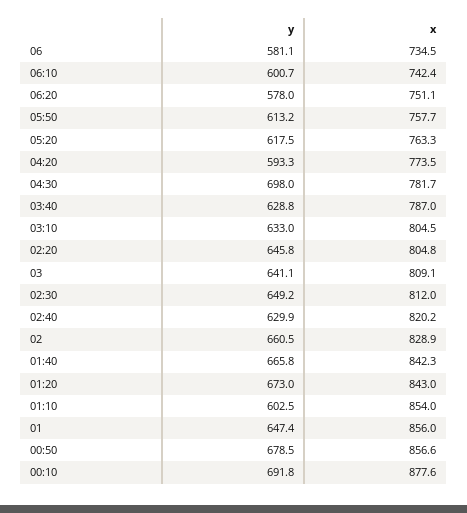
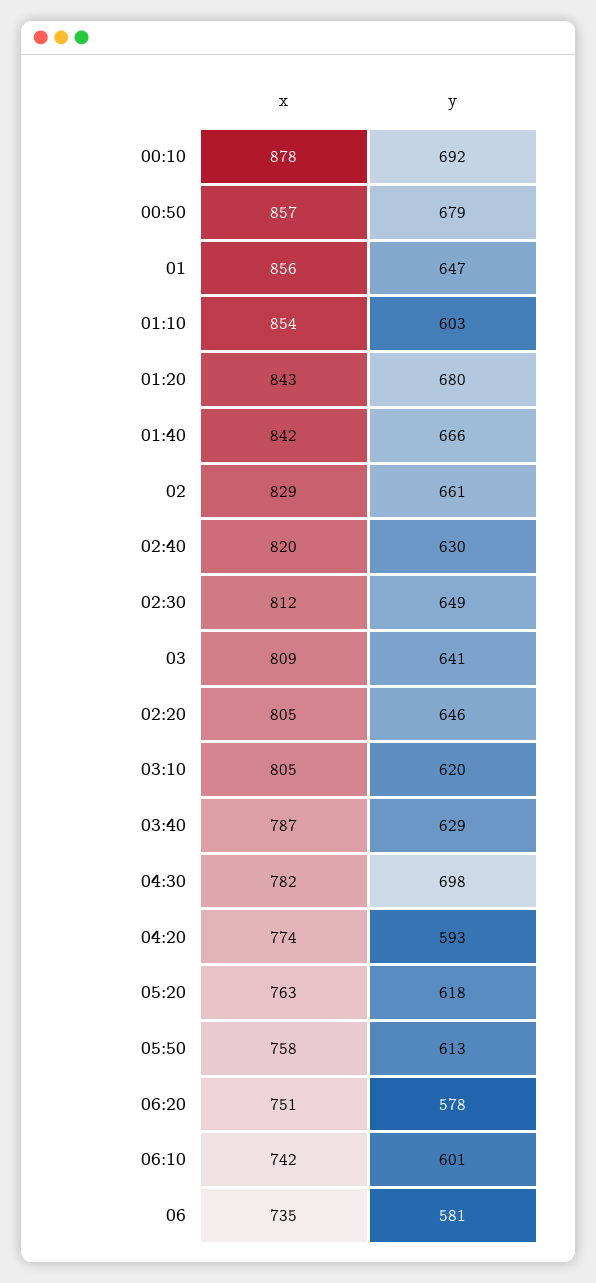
y, 03:10: 633 -> 620
y, 01:20: 673 -> 680

